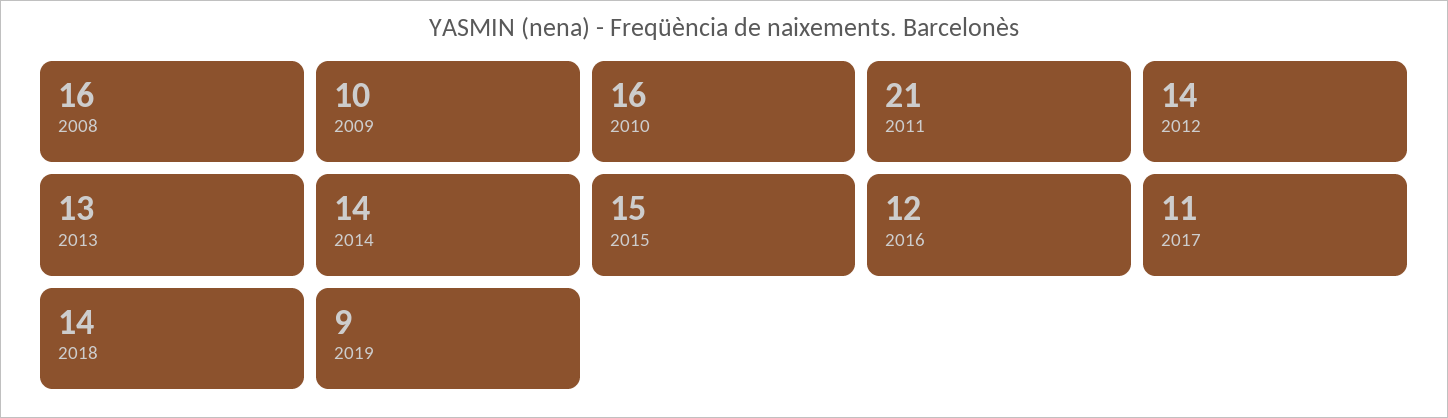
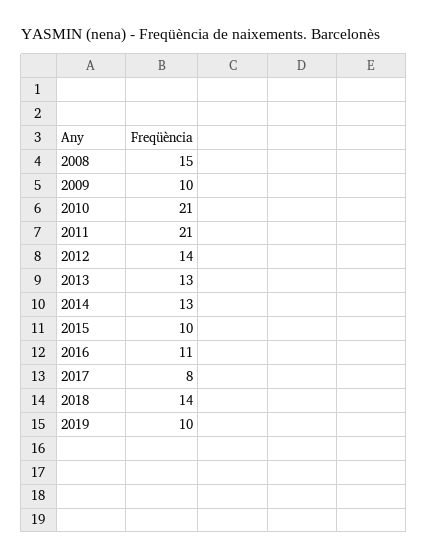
2008: 16 -> 15
2010: 16 -> 21
2014: 14 -> 13
2015: 15 -> 10
2016: 12 -> 11
2017: 11 -> 8
2019: 9 -> 10

